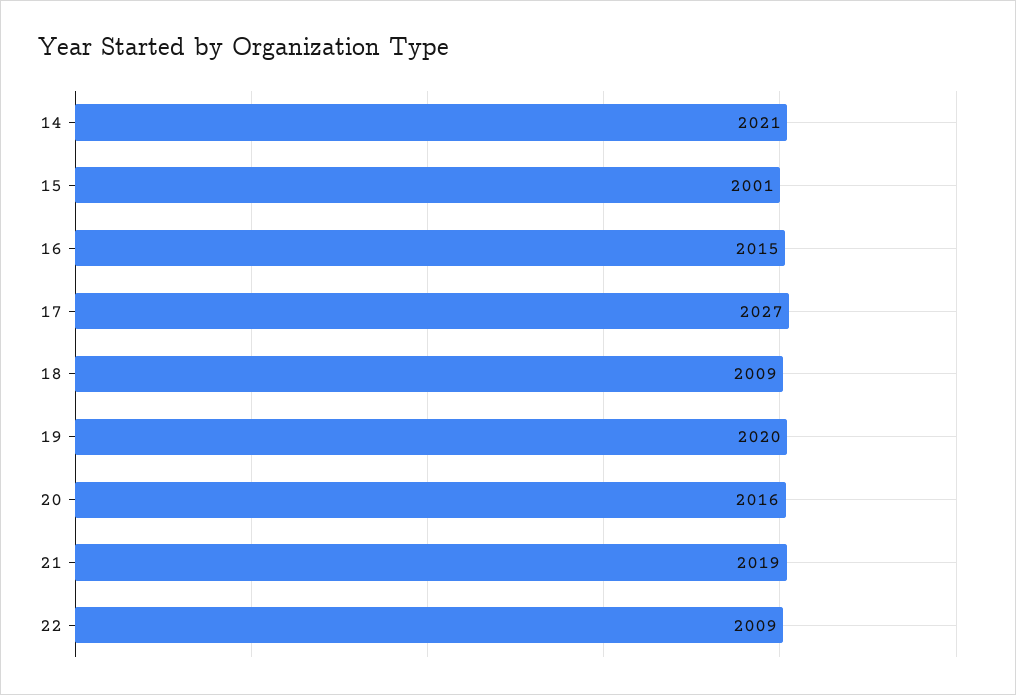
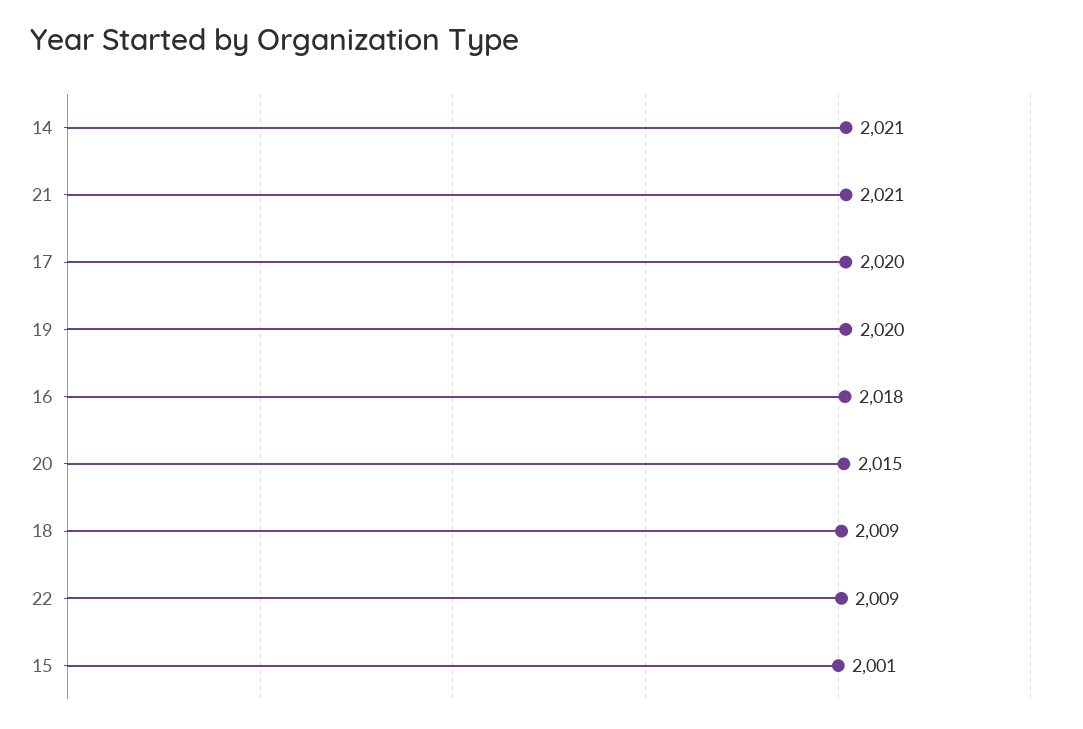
16: 2015 -> 2018
17: 2027 -> 2020
20: 2016 -> 2015
21: 2019 -> 2021

